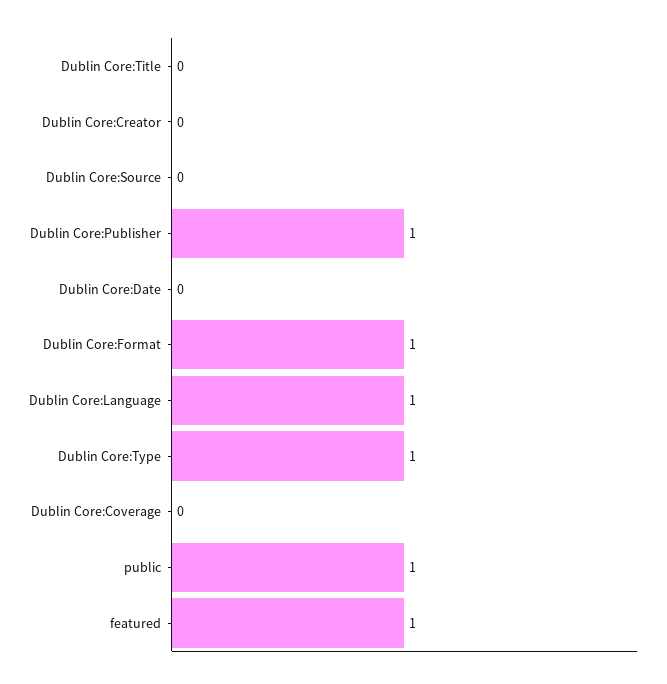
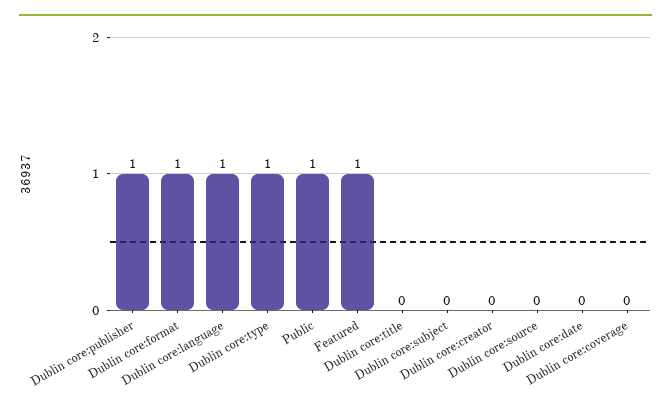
Dublin core:subject: none -> 0

